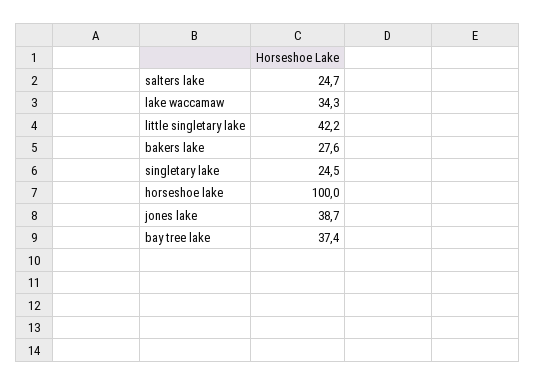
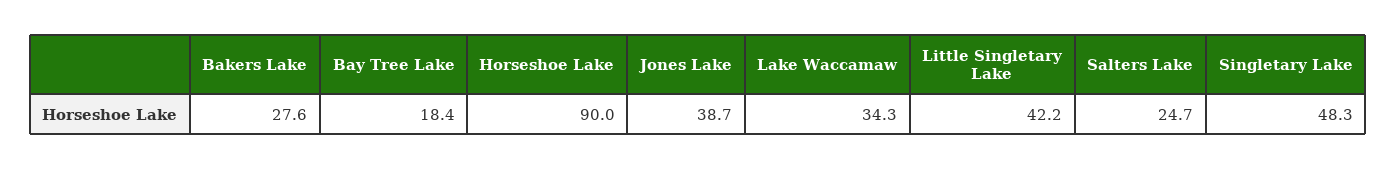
singletary lake: 24.5 -> 48.3
horseshoe lake: 100 -> 90
bay tree lake: 37.4 -> 18.4

